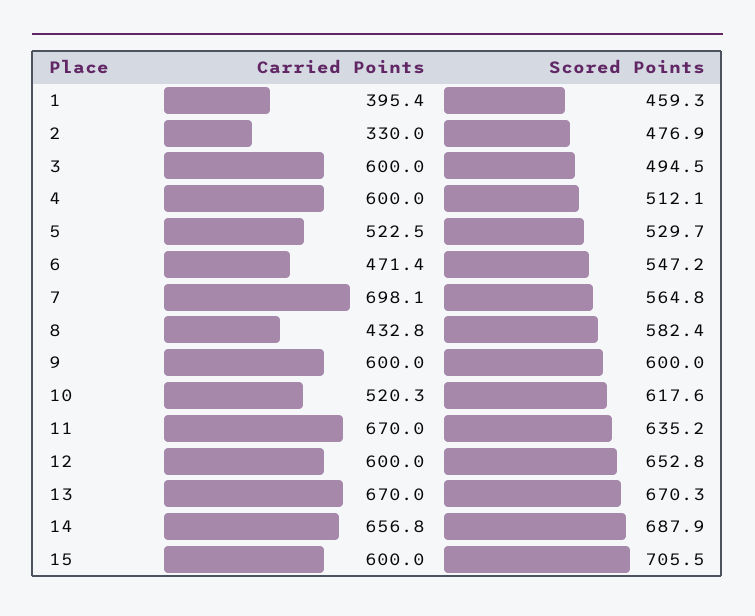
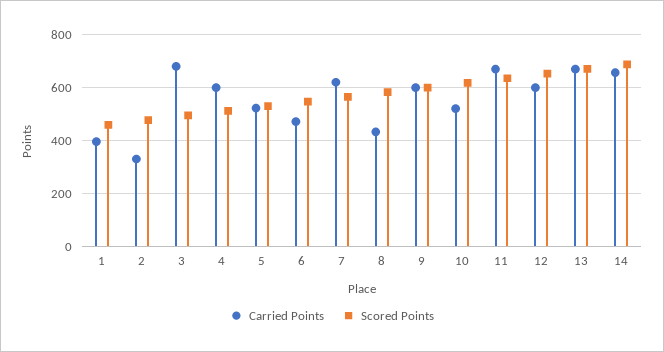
Carried Points, 3: 600 -> 675
Carried Points, 7: 698.1 -> 625
Carried Points, 15: 600 -> none
Scored Points, 15: 705.5 -> none

